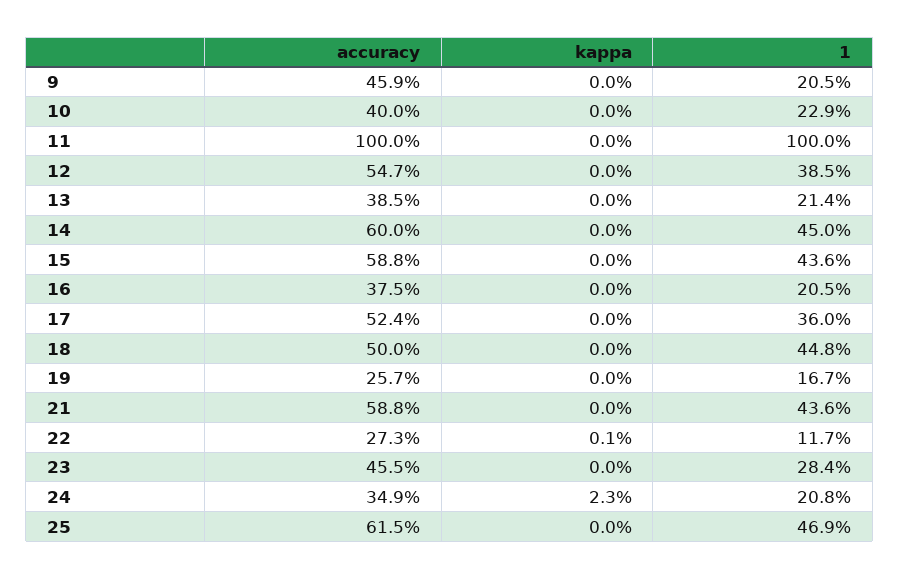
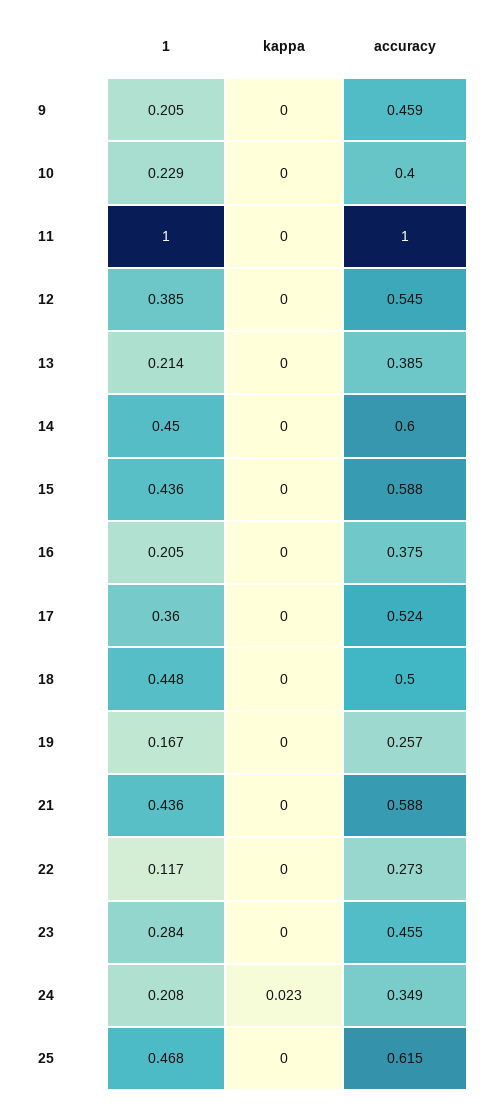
accuracy, 12: 0.547 -> 0.545
kappa, 22: 0.001 -> 0
1, 25: 0.469 -> 0.468

